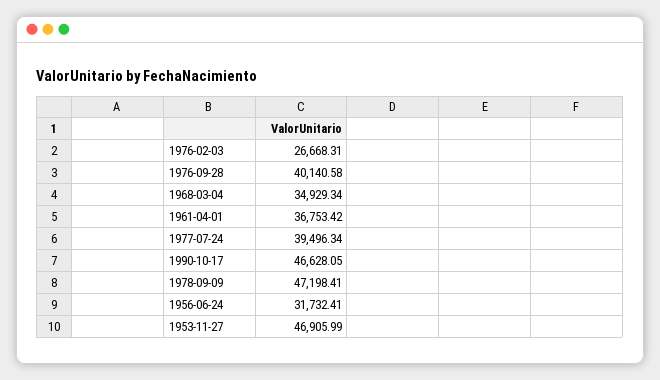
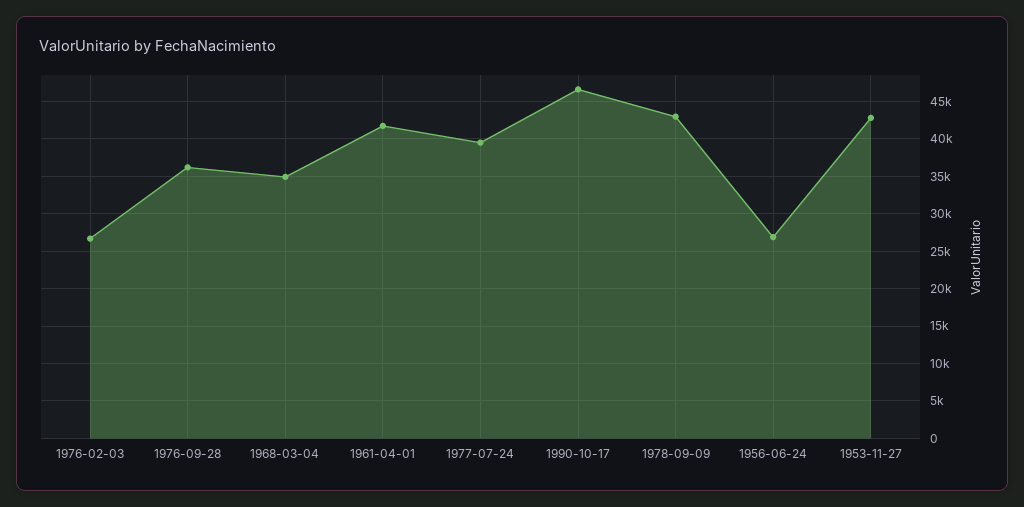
1976-09-28: 40140.58 -> 36000
1961-04-01: 36753.42 -> 42000
1978-09-09: 47198.41 -> 43000
1956-06-24: 31732.41 -> 27000
1953-11-27: 46905.99 -> 43000

